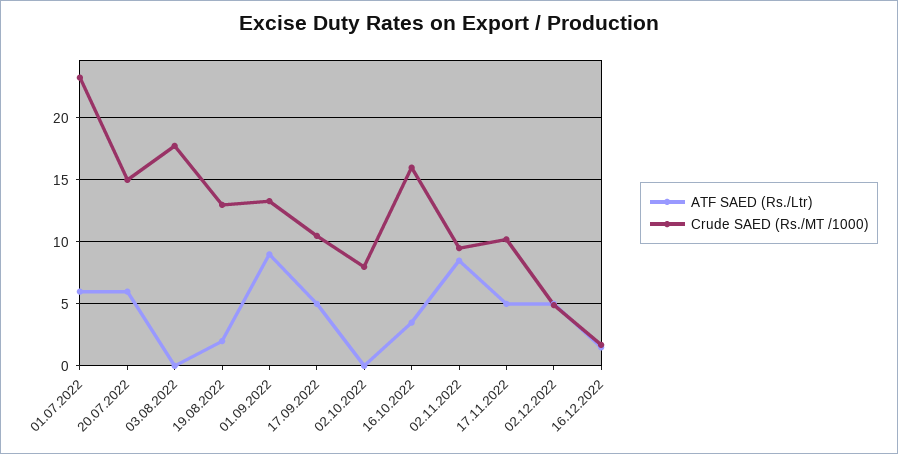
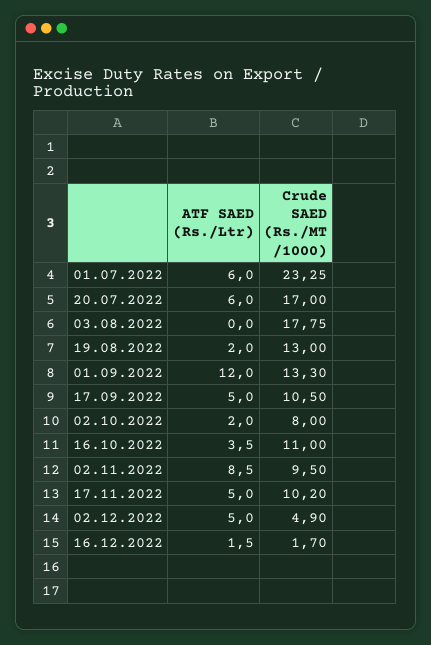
Crude SAED (Rs./MT /1000), 20.07.2022: 15 -> 17
ATF SAED (Rs./Ltr), 01.09.2022: 9 -> 12
ATF SAED (Rs./Ltr), 02.10.2022: 0 -> 2
Crude SAED (Rs./MT /1000), 16.10.2022: 16 -> 11

